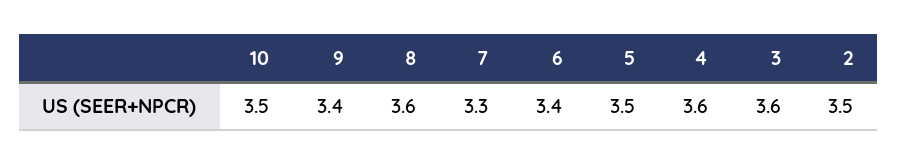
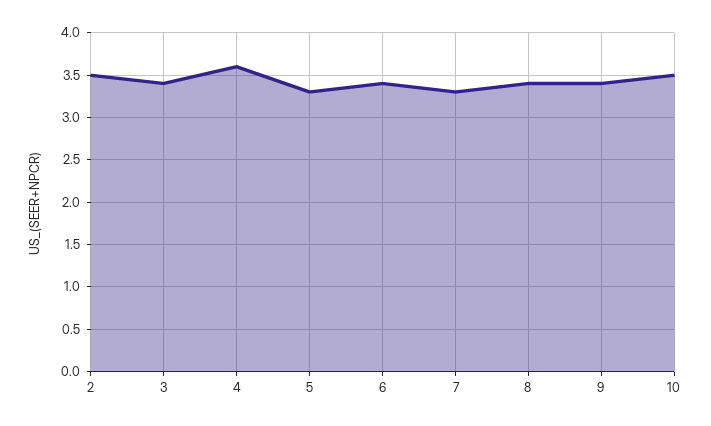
8: 3.6 -> 3.4
5: 3.5 -> 3.3
3: 3.6 -> 3.4

